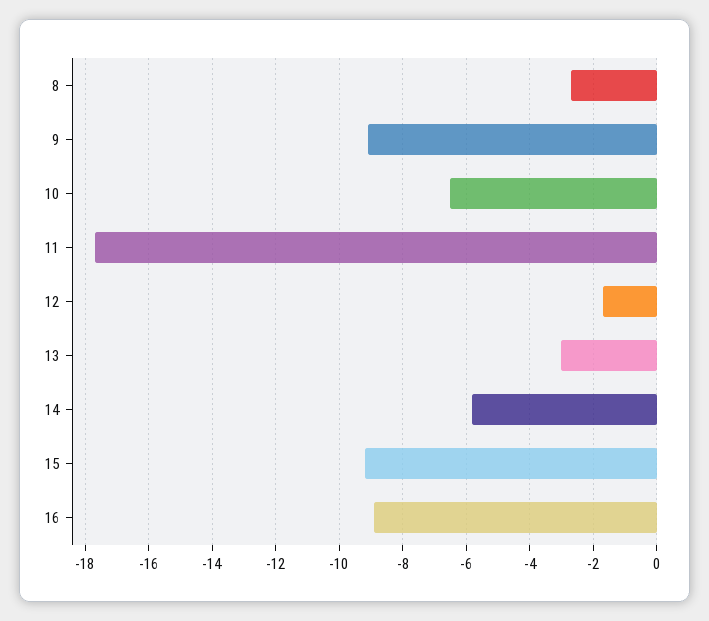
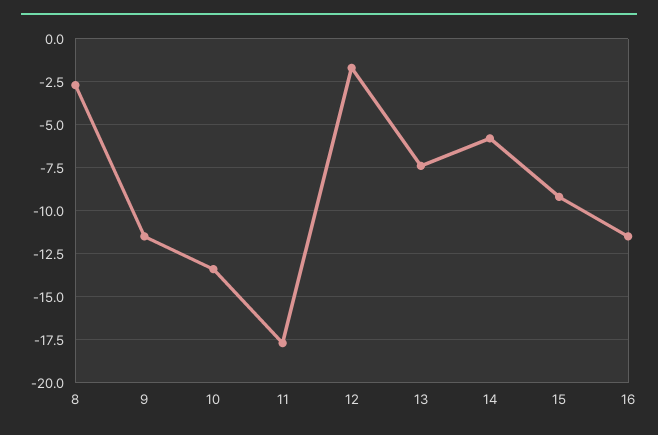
9: -9 -> -11.5
10: -6.5 -> -13.5
13: -3 -> -7.5
16: -9 -> -11.5

